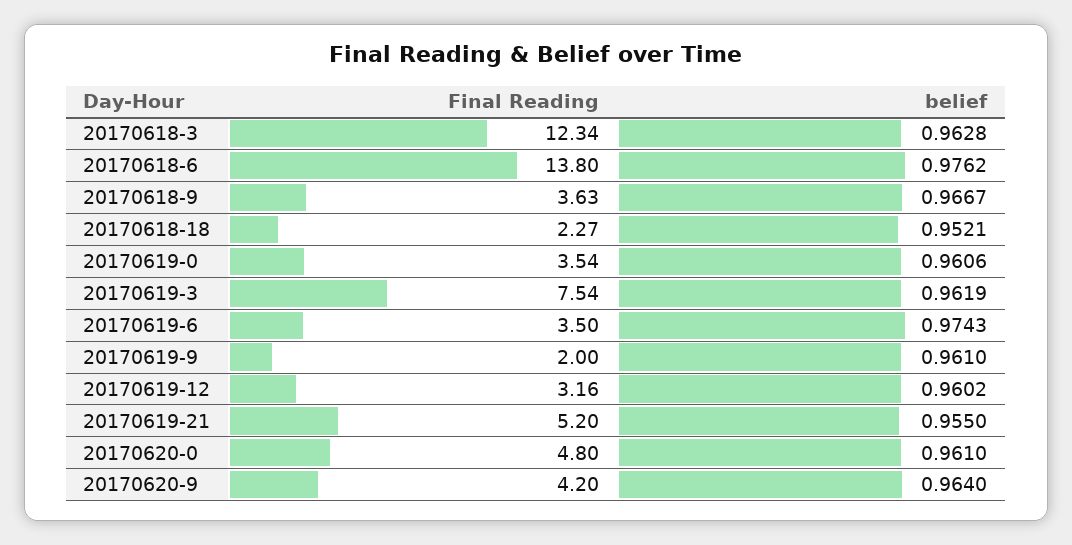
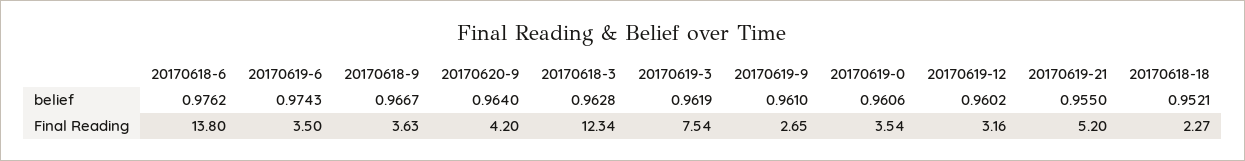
Final Reading, 20170619-9: 2 -> 2.65
Final Reading, 20170620-0: 4.8 -> none
belief, 20170620-0: 0.961 -> none

